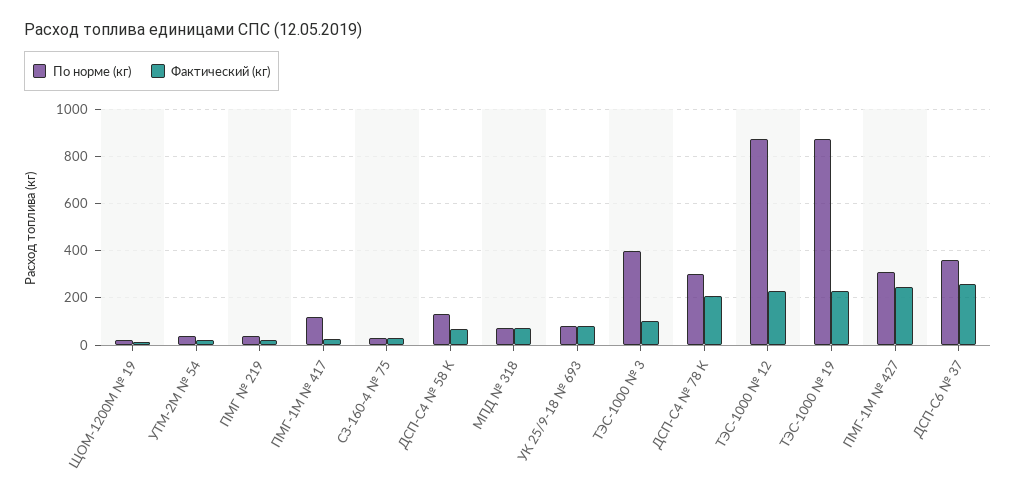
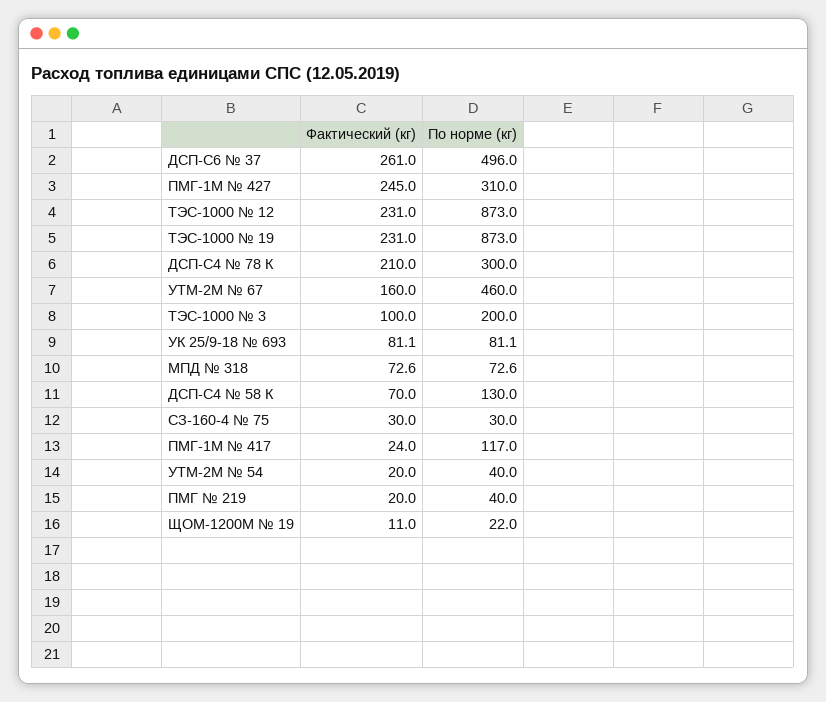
По норме (кг), ТЭС-1000 № 3: 400 -> 200
По норме (кг), ДСП-С6 № 37: 350 -> 496
Фактический (кг), УТМ-2М № 67: none -> 160
По норме (кг), УТМ-2М № 67: none -> 460

